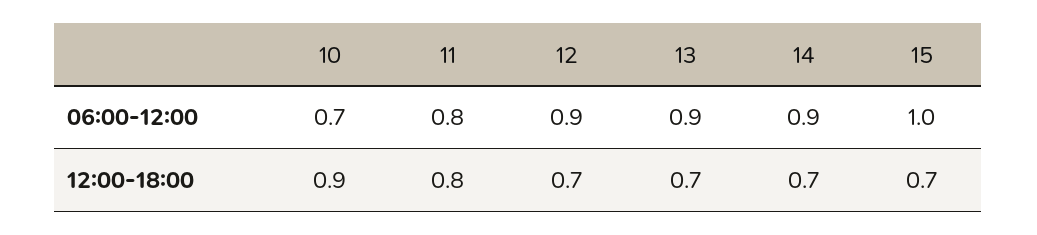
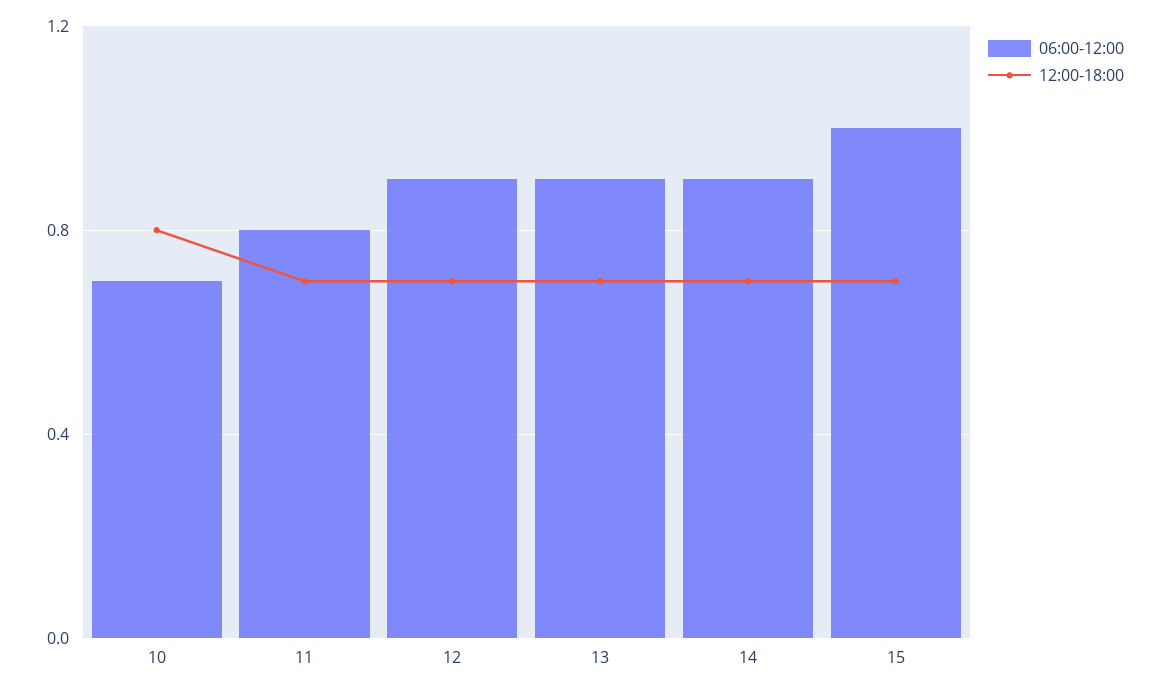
12:00-18:00, 10: 0.9 -> 0.8
12:00-18:00, 11: 0.8 -> 0.7

